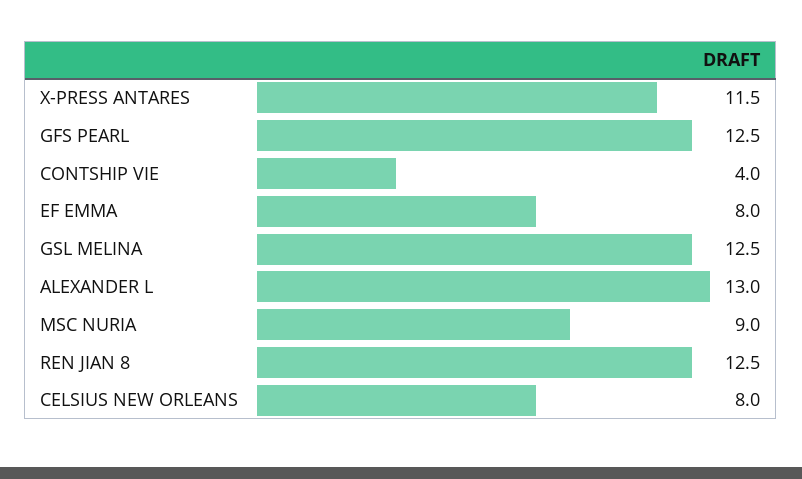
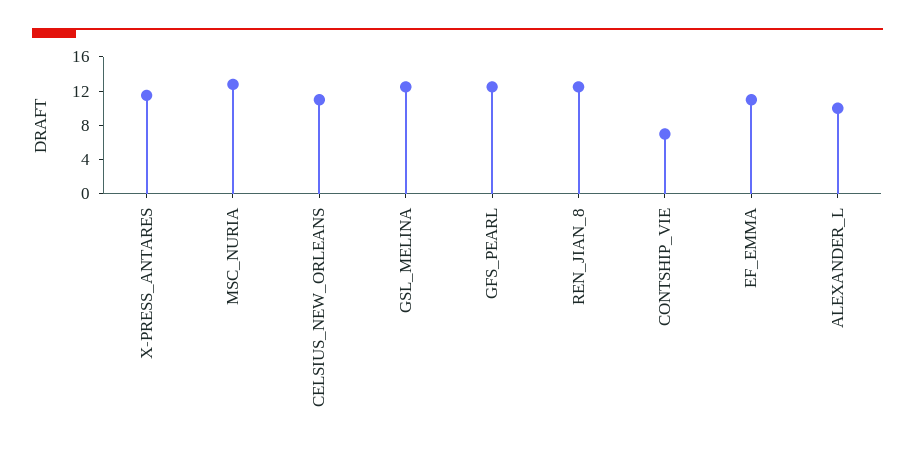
CONTSHIP VIE: 4 -> 7
EF EMMA: 8 -> 11
ALEXANDER L: 13 -> 10
MSC NURIA: 9 -> 13
CELSIUS NEW ORLEANS: 8 -> 11

